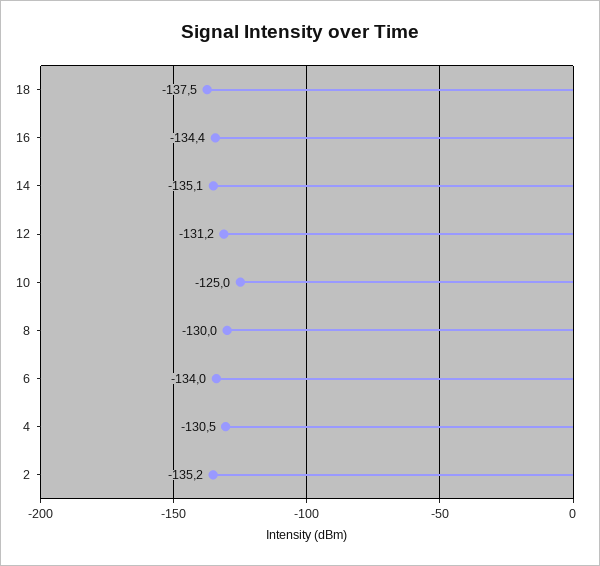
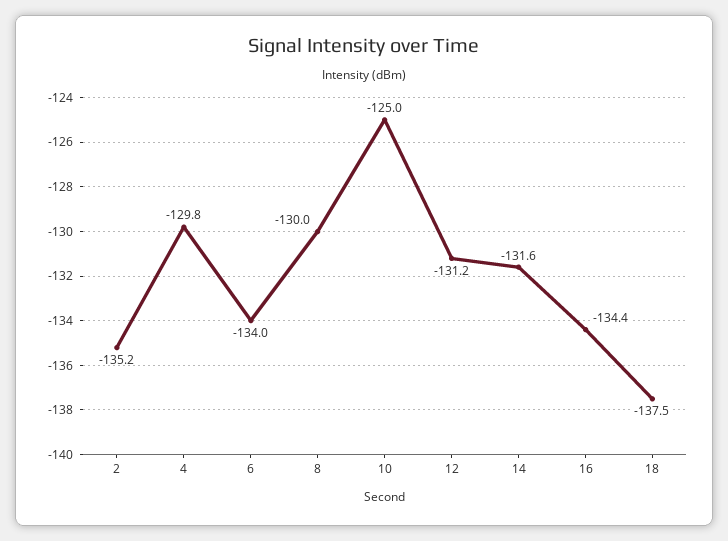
14: -135.1 -> -131.6
4: -130.5 -> -129.8

